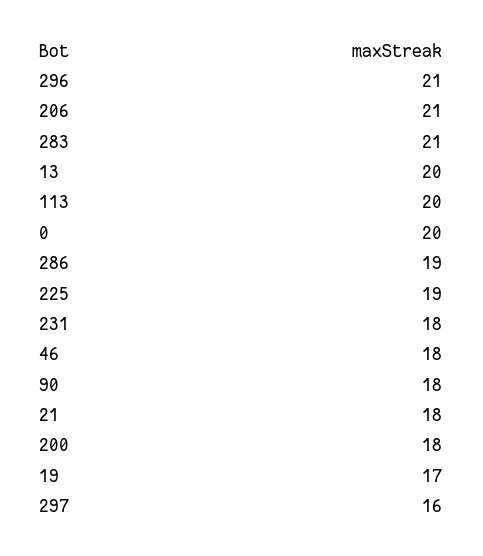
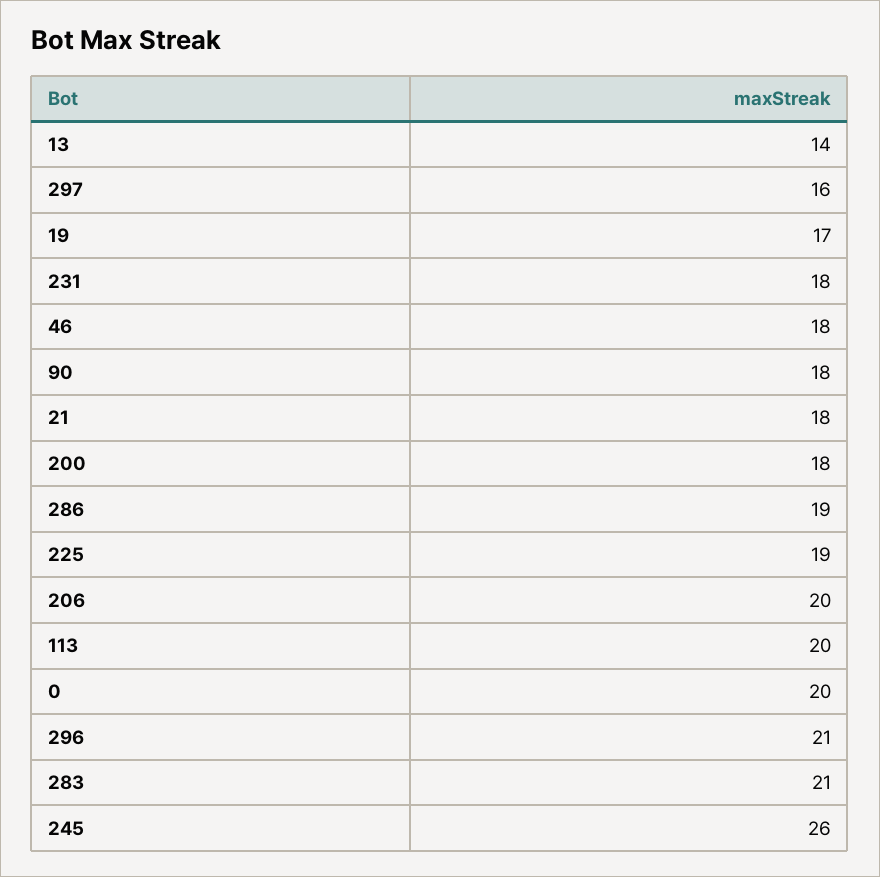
206: 21 -> 20
13: 20 -> 14
245: none -> 26

